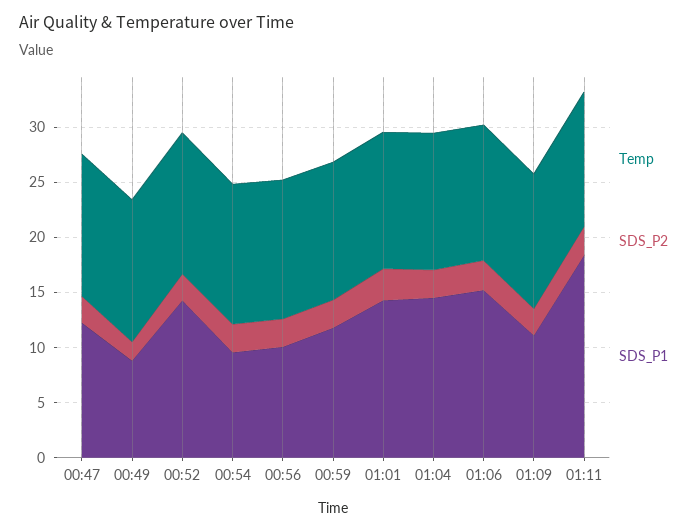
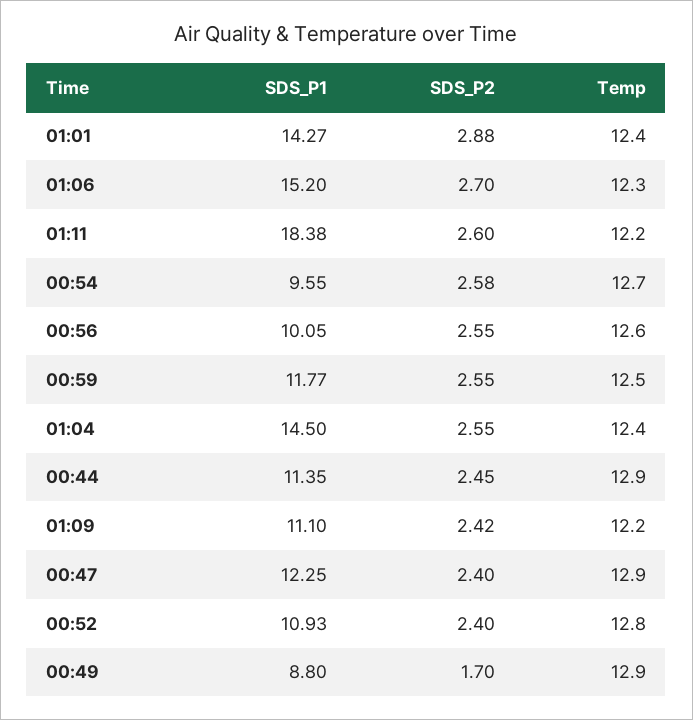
SDS_P1, 00:52: 14 -> 10.93
SDS_P1, 00:44: none -> 11.35
SDS_P2, 00:44: none -> 2.45
Temp, 00:44: none -> 12.9

